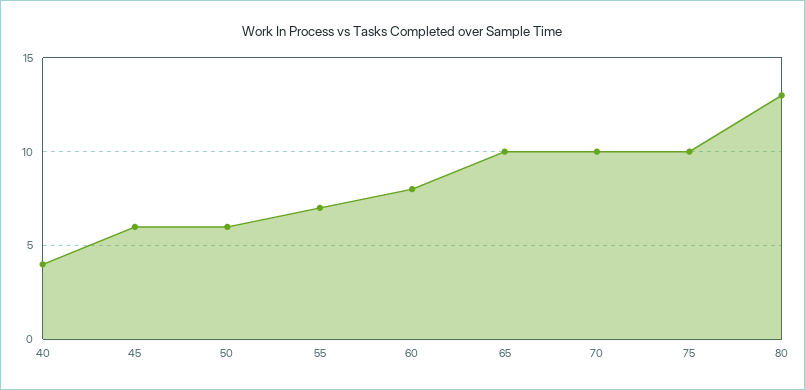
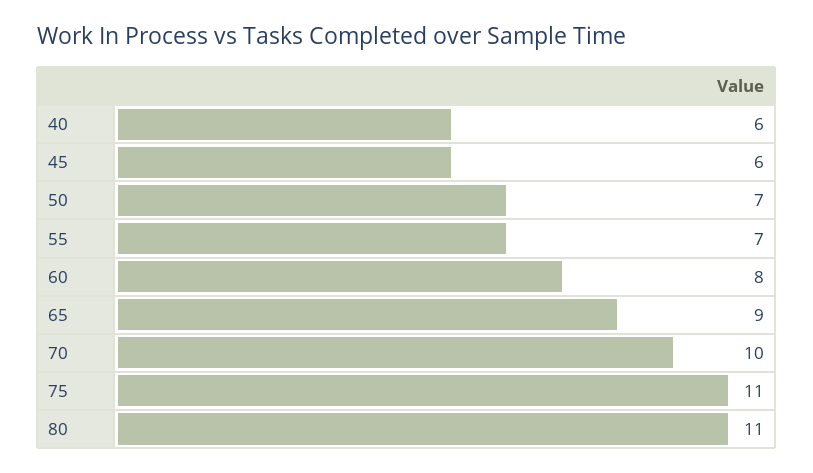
40: 4 -> 6
50: 6 -> 7
65: 10 -> 9
75: 10 -> 11
80: 13 -> 11

